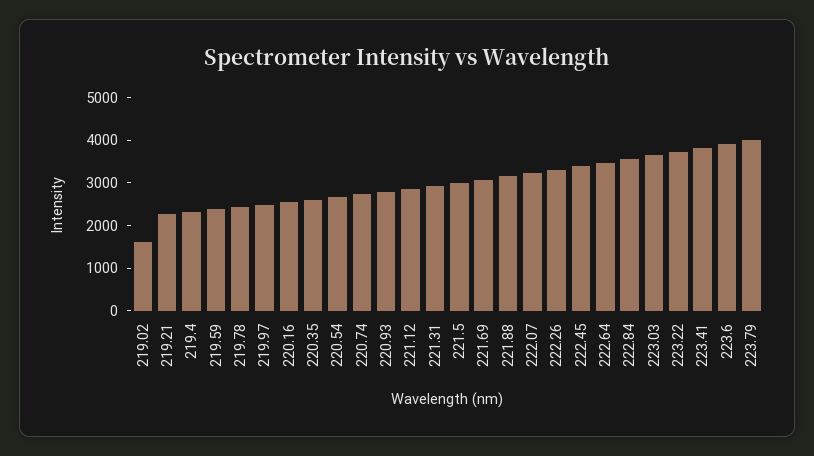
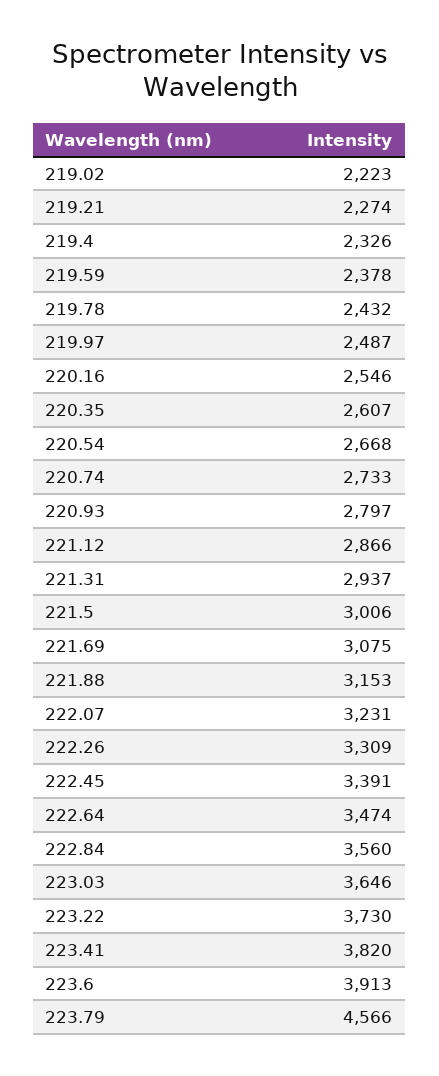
219.02: 1600 -> 2223
223.79: 4000 -> 4566

